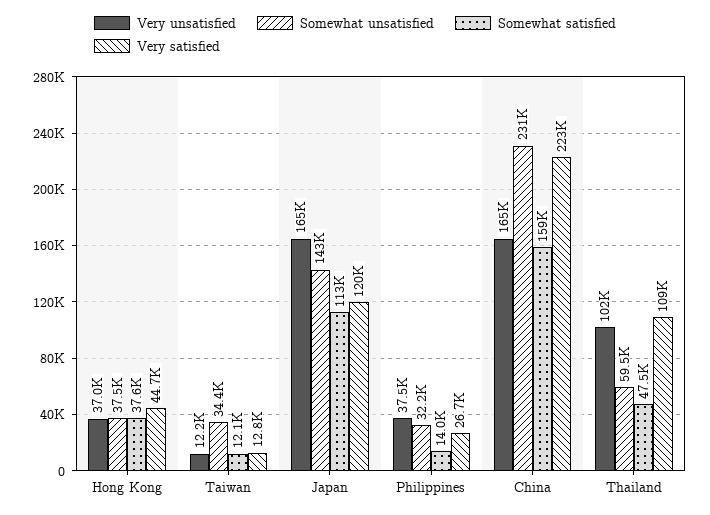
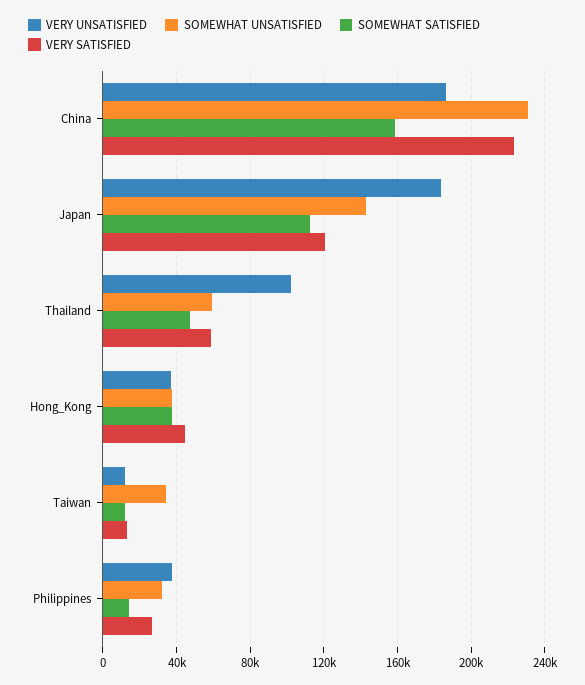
Very unsatisfied, Japan: 165000 -> 185000
Very unsatisfied, China: 165000 -> 185000
Very satisfied, Thailand: 109000 -> 60000

